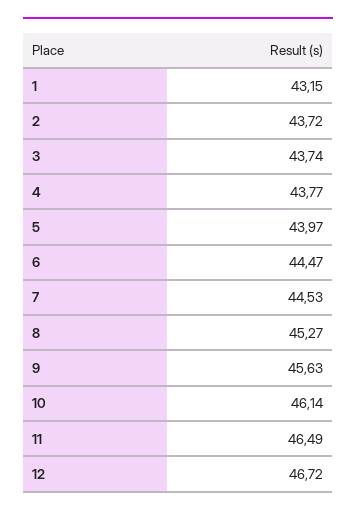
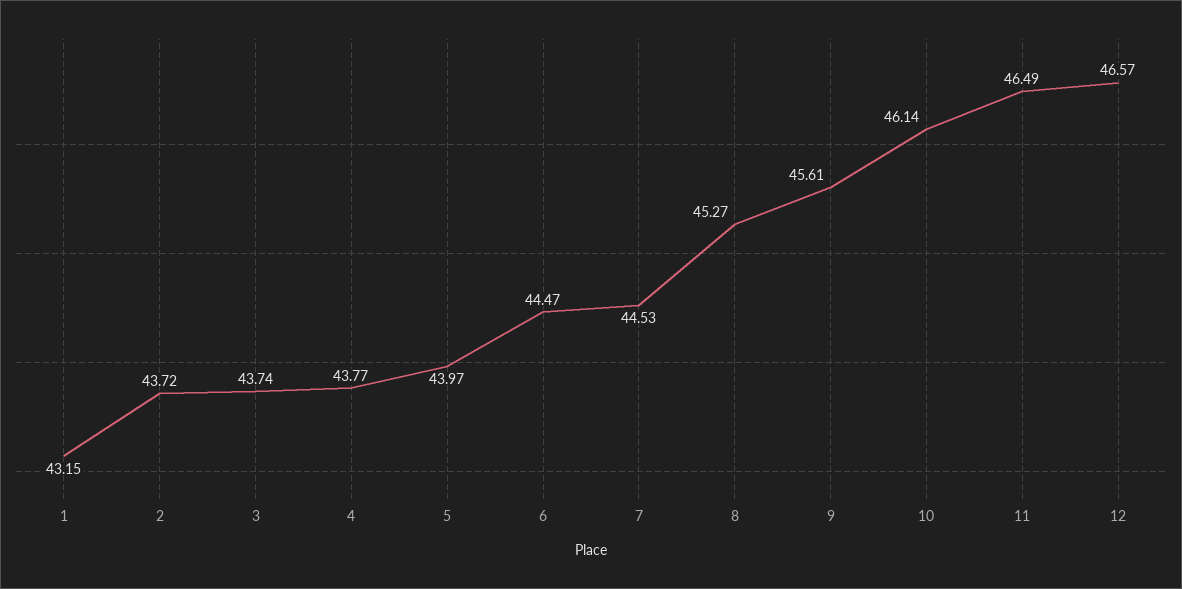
9: 45.63 -> 45.61
12: 46.72 -> 46.57

